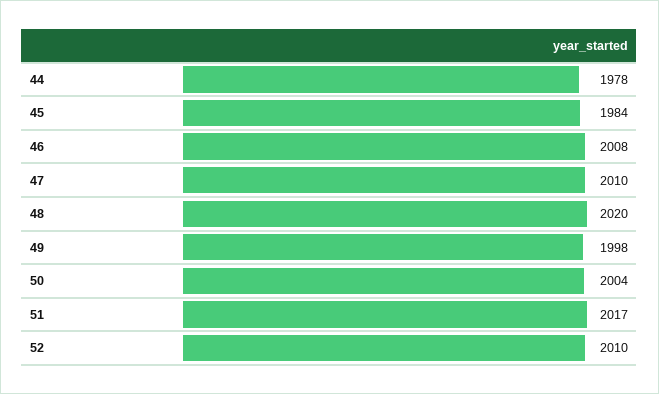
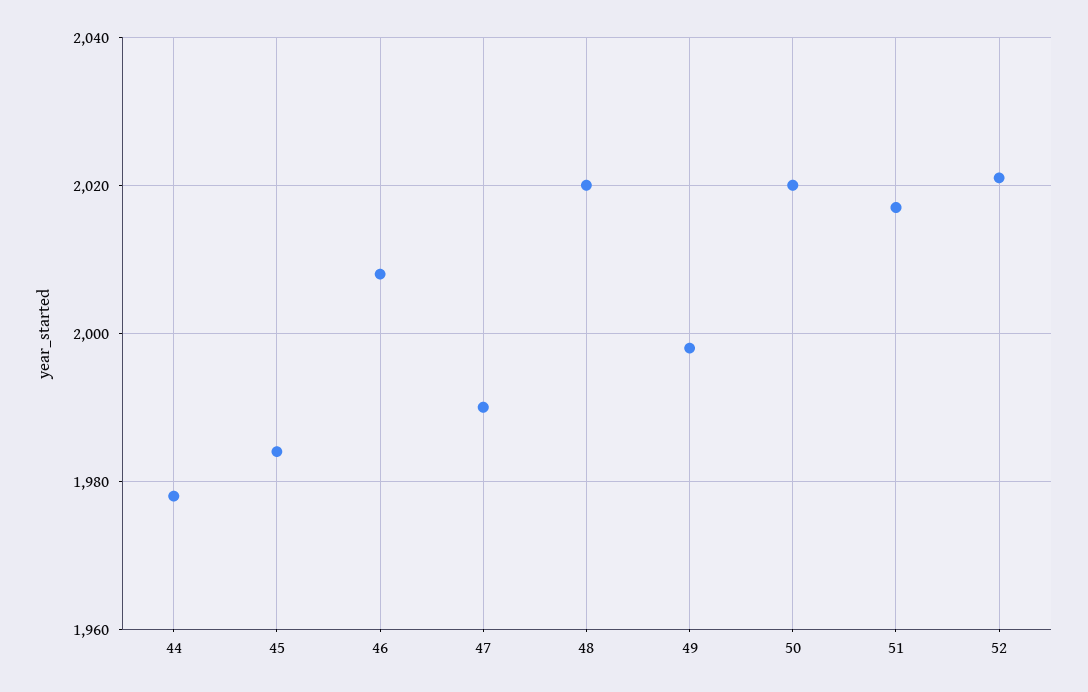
47: 2010 -> 1990
50: 2004 -> 2020
52: 2010 -> 2020

